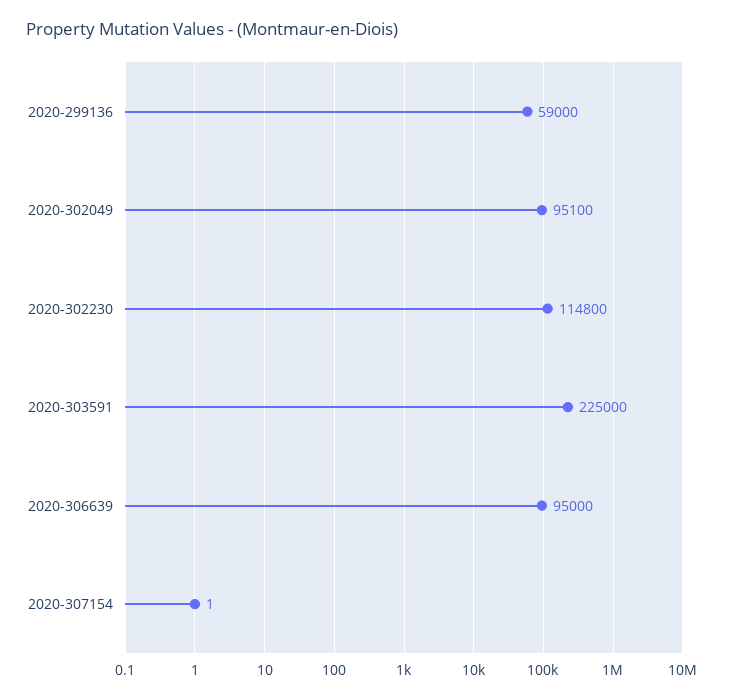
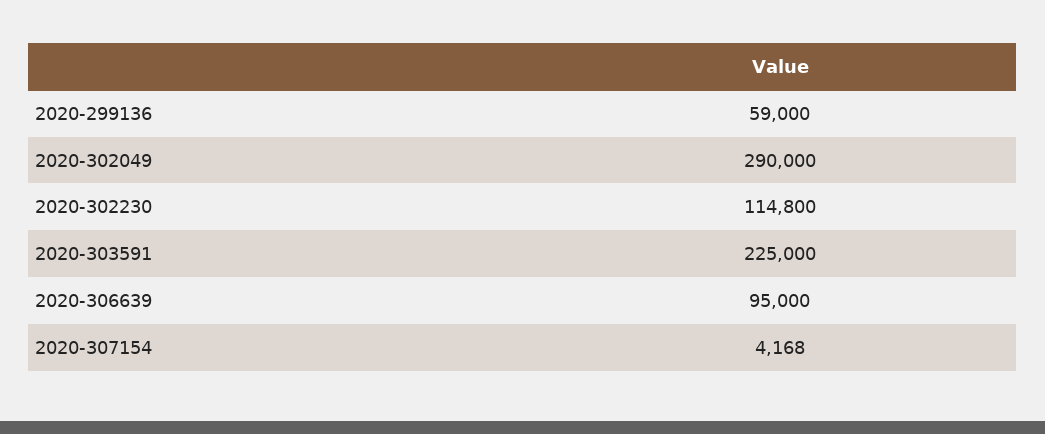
2020-302049: 95100 -> 290000
2020-307154: 1 -> 4168

